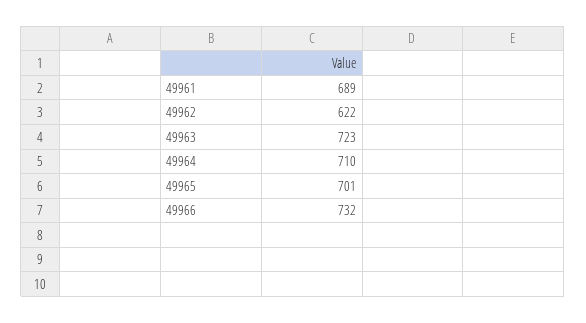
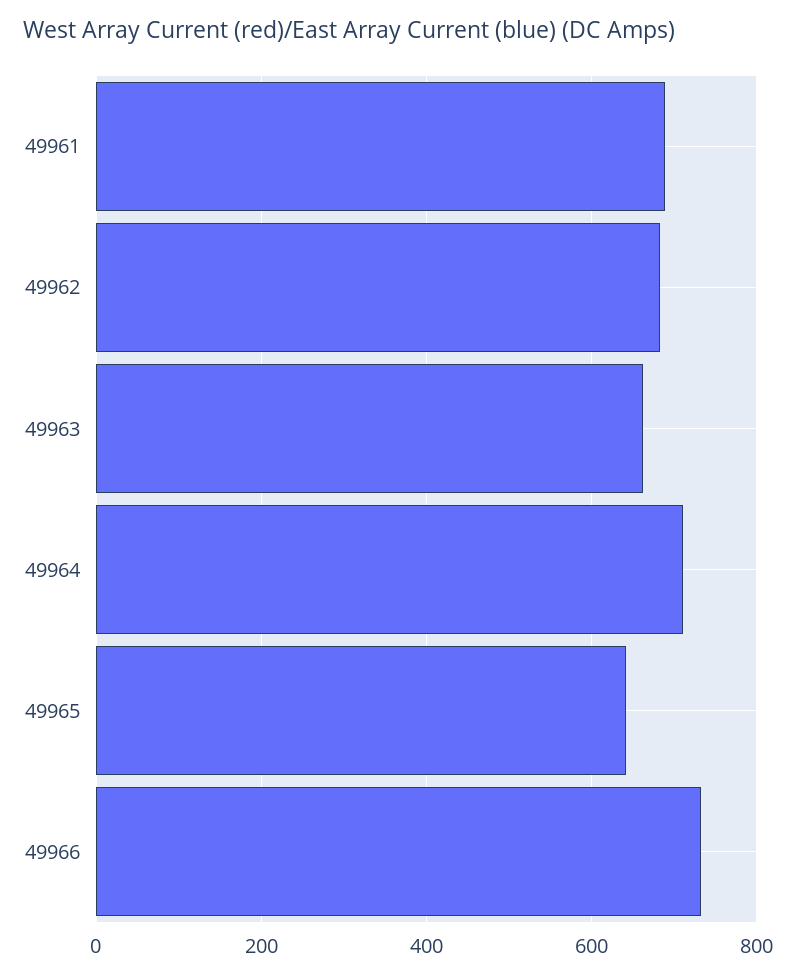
49962: 622 -> 680
49963: 723 -> 660
49965: 701 -> 640

